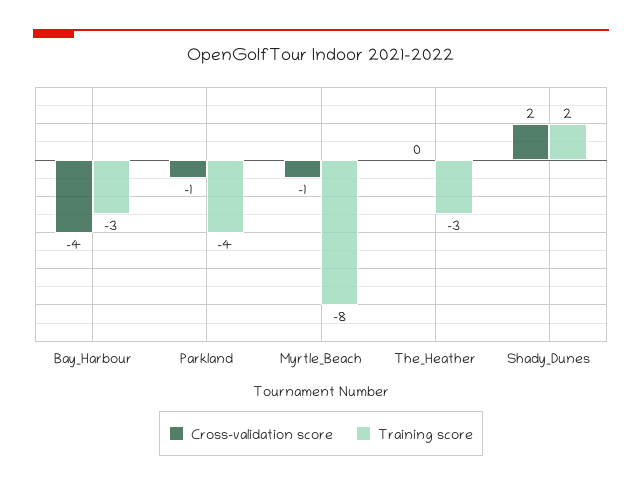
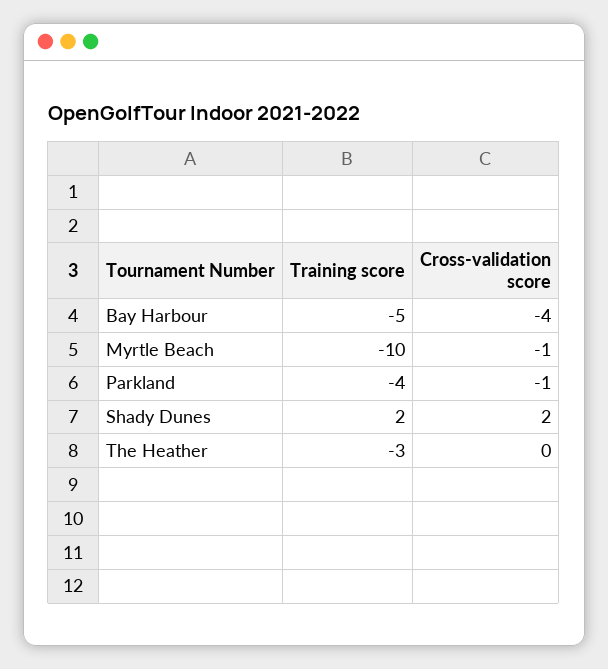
Training score, Bay_Harbour: -3 -> -5
Training score, Myrtle_Beach: -8 -> -10

